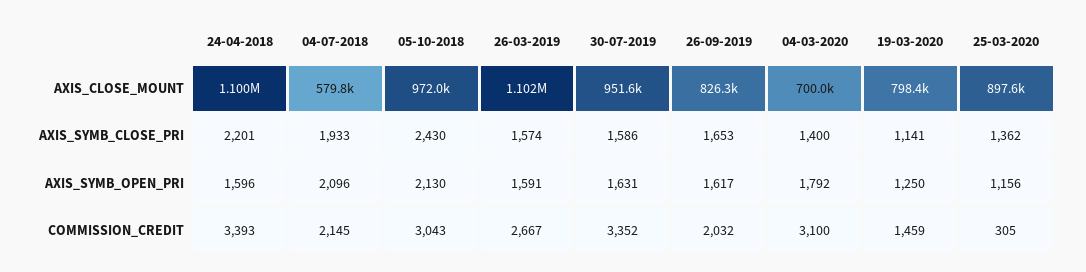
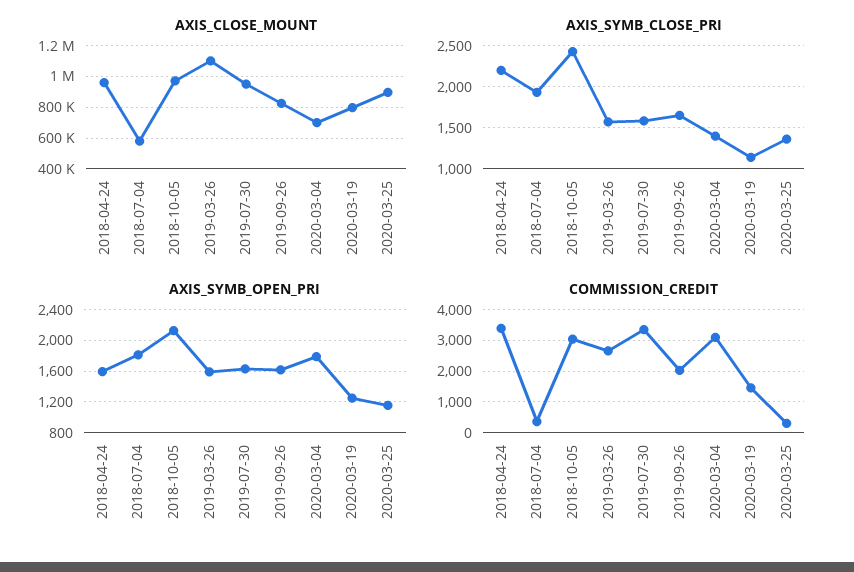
AXIS_CLOSE_MOUNT, 24-04-2018: 1100000 -> 950000
AXIS_SYMB_OPEN_PRI, 04-07-2018: 2096 -> 1800
COMMISSION_CREDIT, 04-07-2018: 2145 -> 400

